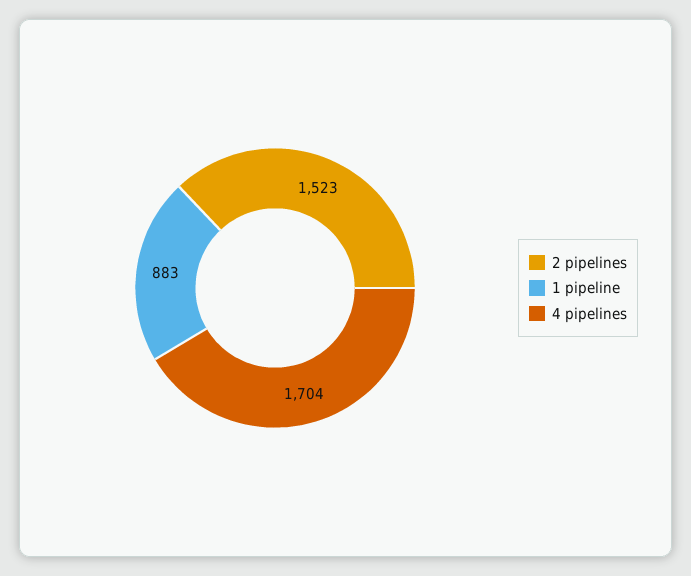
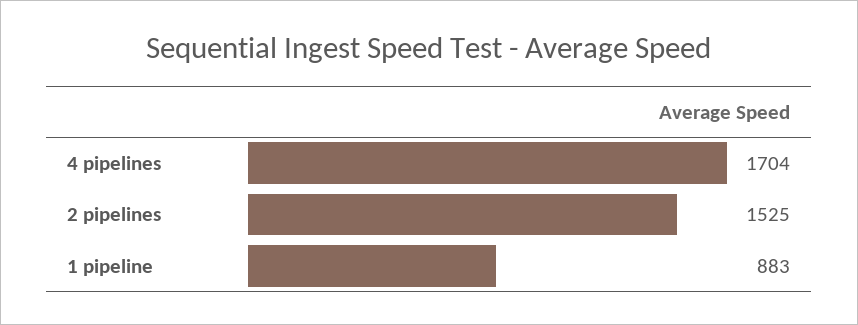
2 pipelines: 1523 -> 1525

